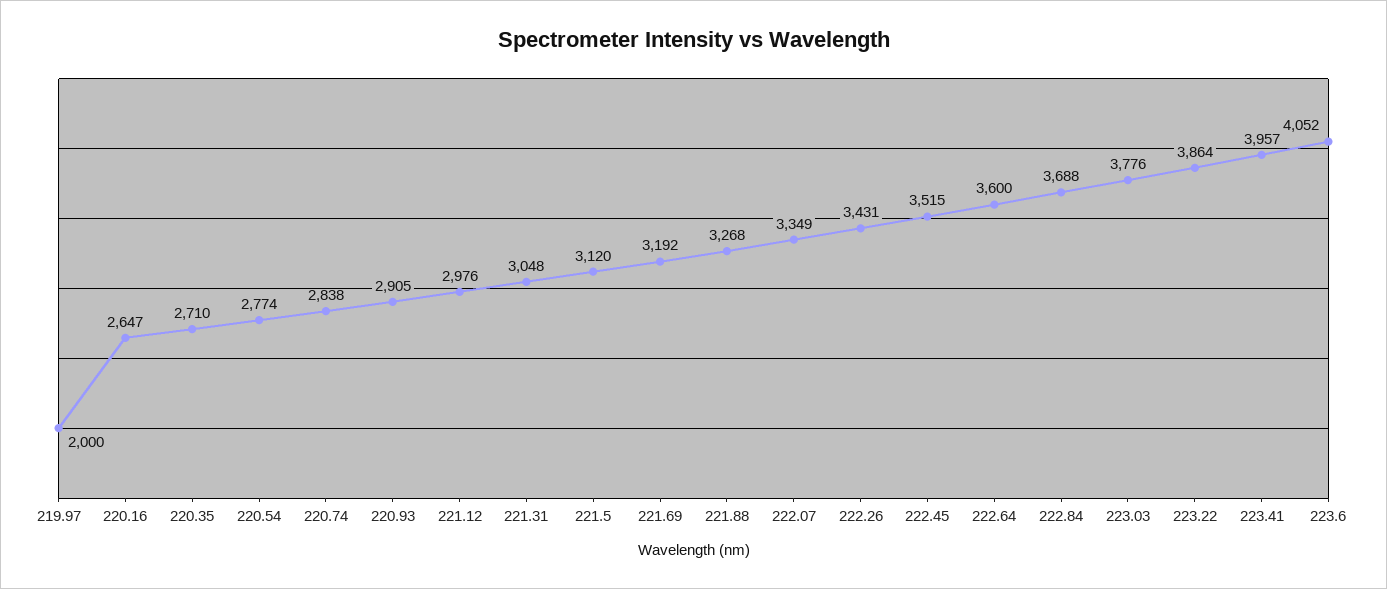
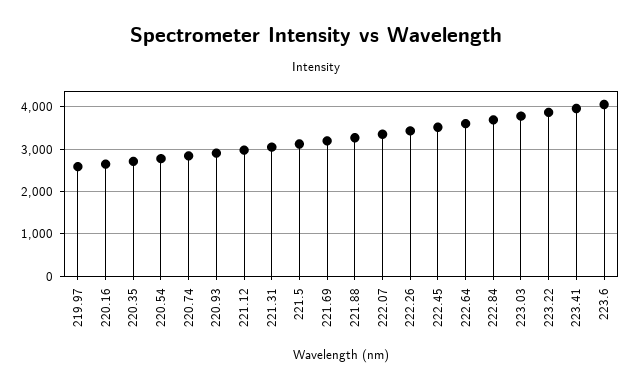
219.97: 2000 -> 2600

